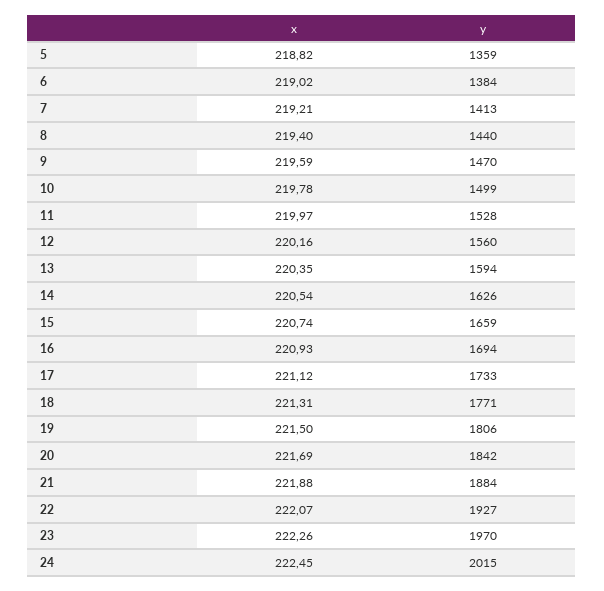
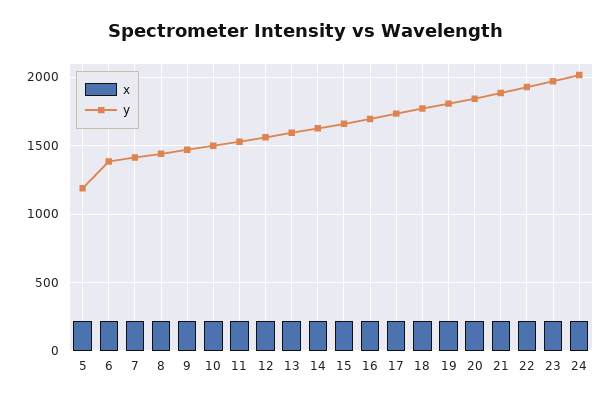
y, 5: 1359 -> 1200

